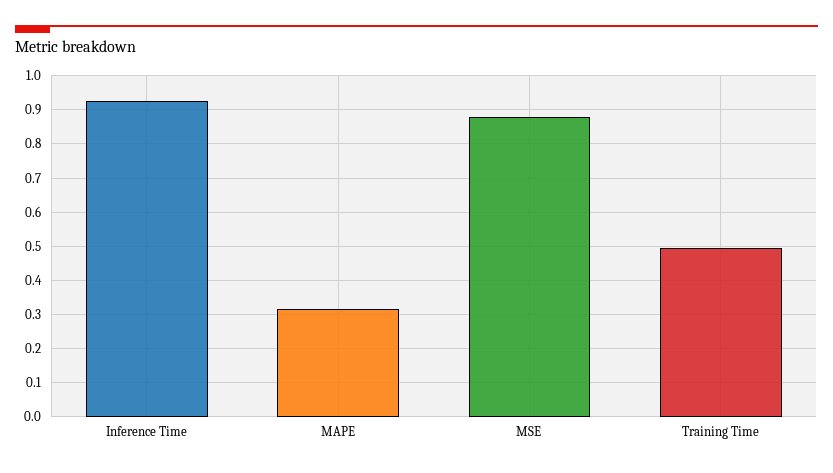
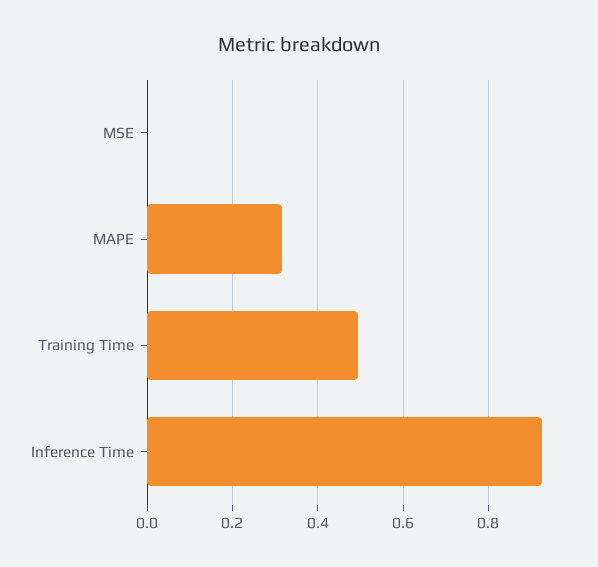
MSE: 0.88 -> 0

